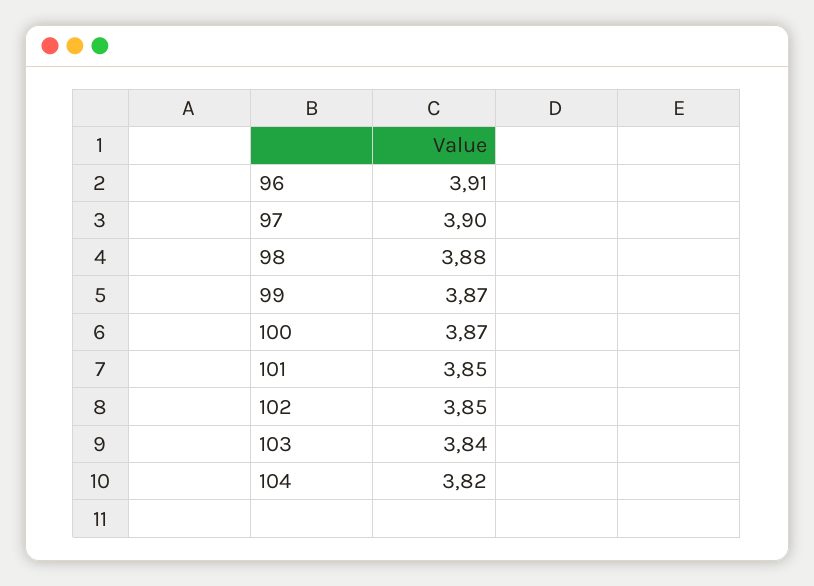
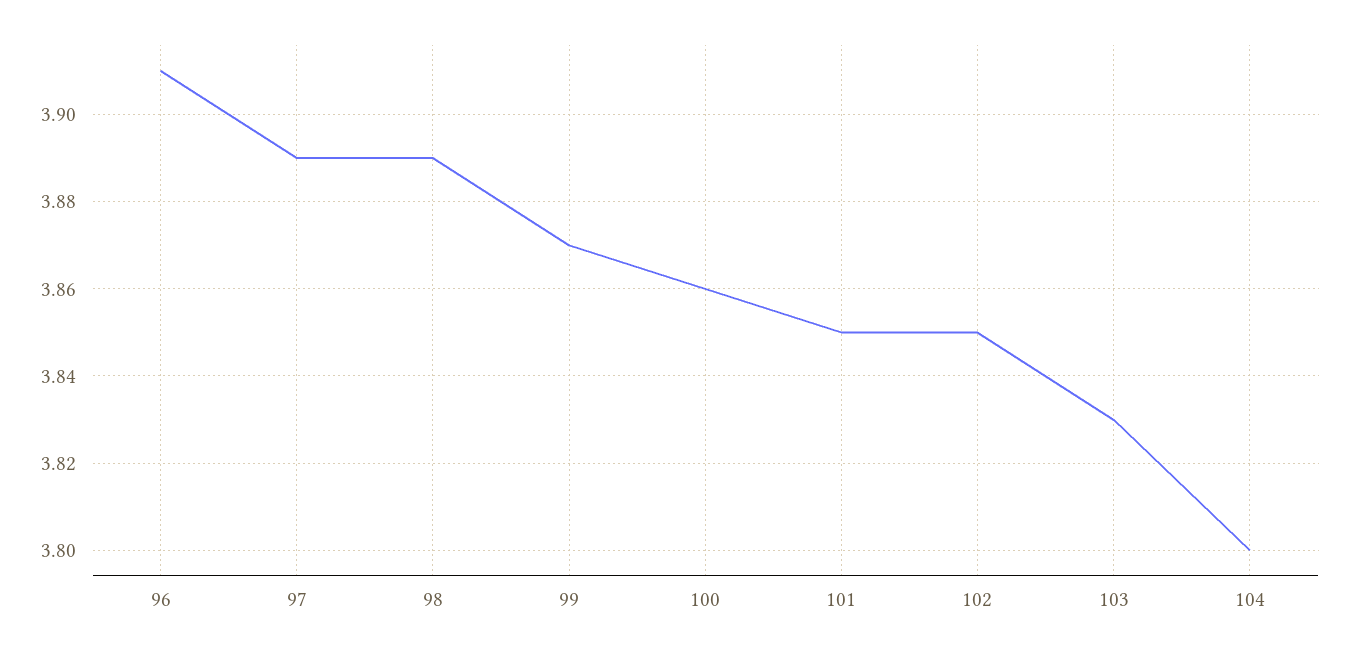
97: 3.9 -> 3.89
98: 3.88 -> 3.89
100: 3.87 -> 3.86
103: 3.84 -> 3.83
104: 3.82 -> 3.8

